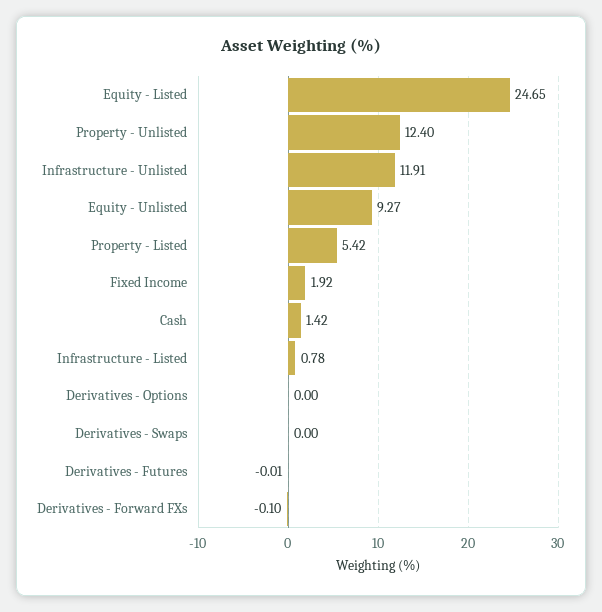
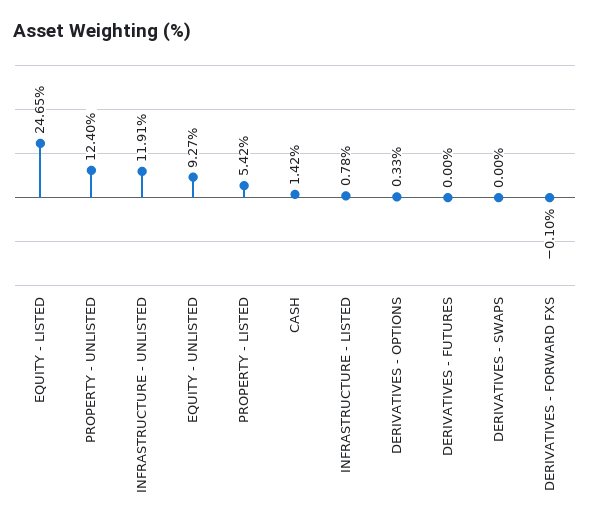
Fixed Income: 1.92 -> none
Derivatives - Options: 0 -> 0.33
Derivatives - Futures: -0.01 -> 0

